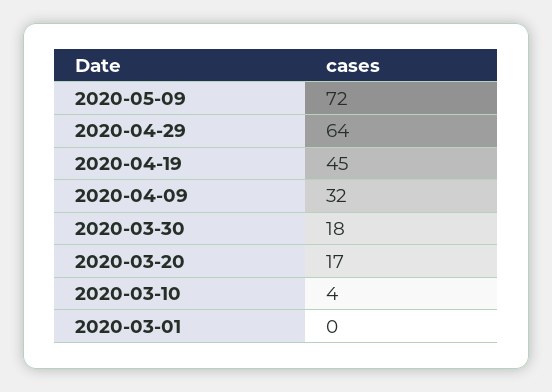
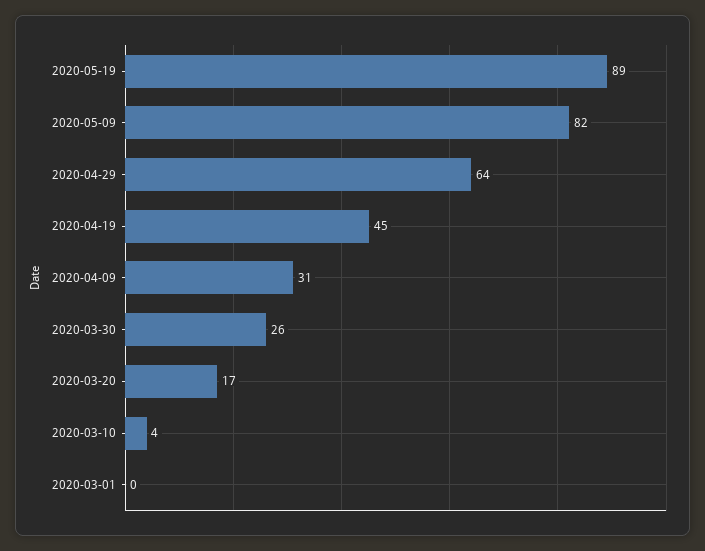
2020-05-09: 72 -> 82
2020-04-09: 32 -> 31
2020-03-30: 18 -> 26
2020-05-19: none -> 89

